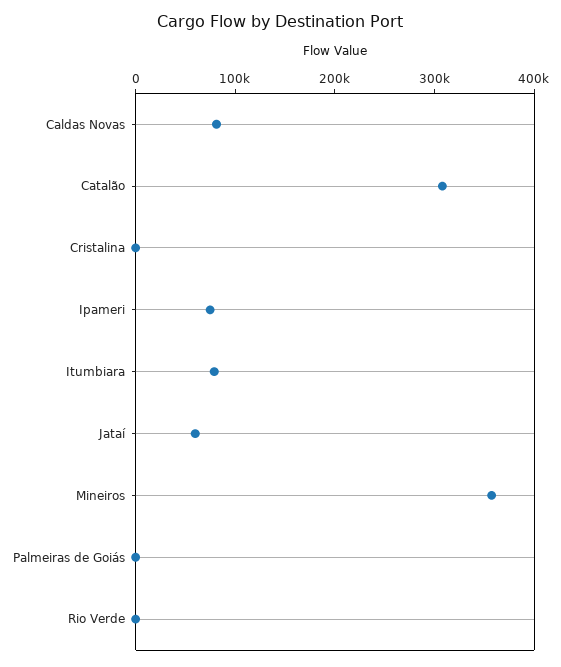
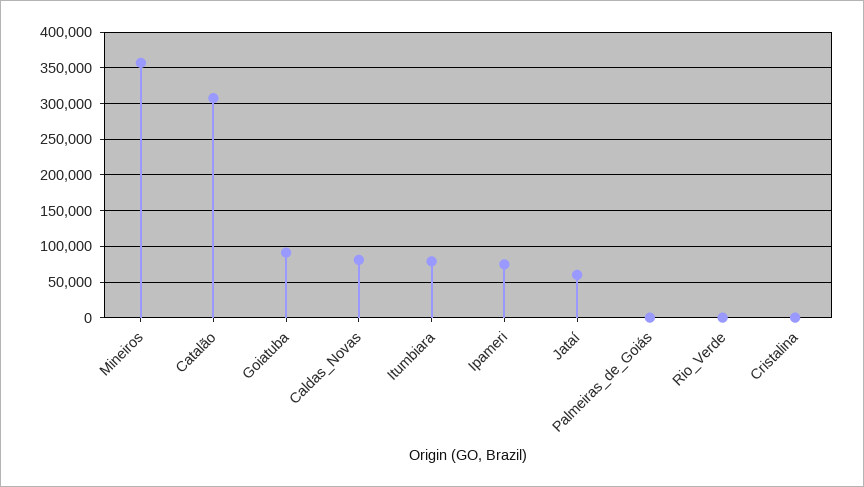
Goiatuba: none -> 90000

